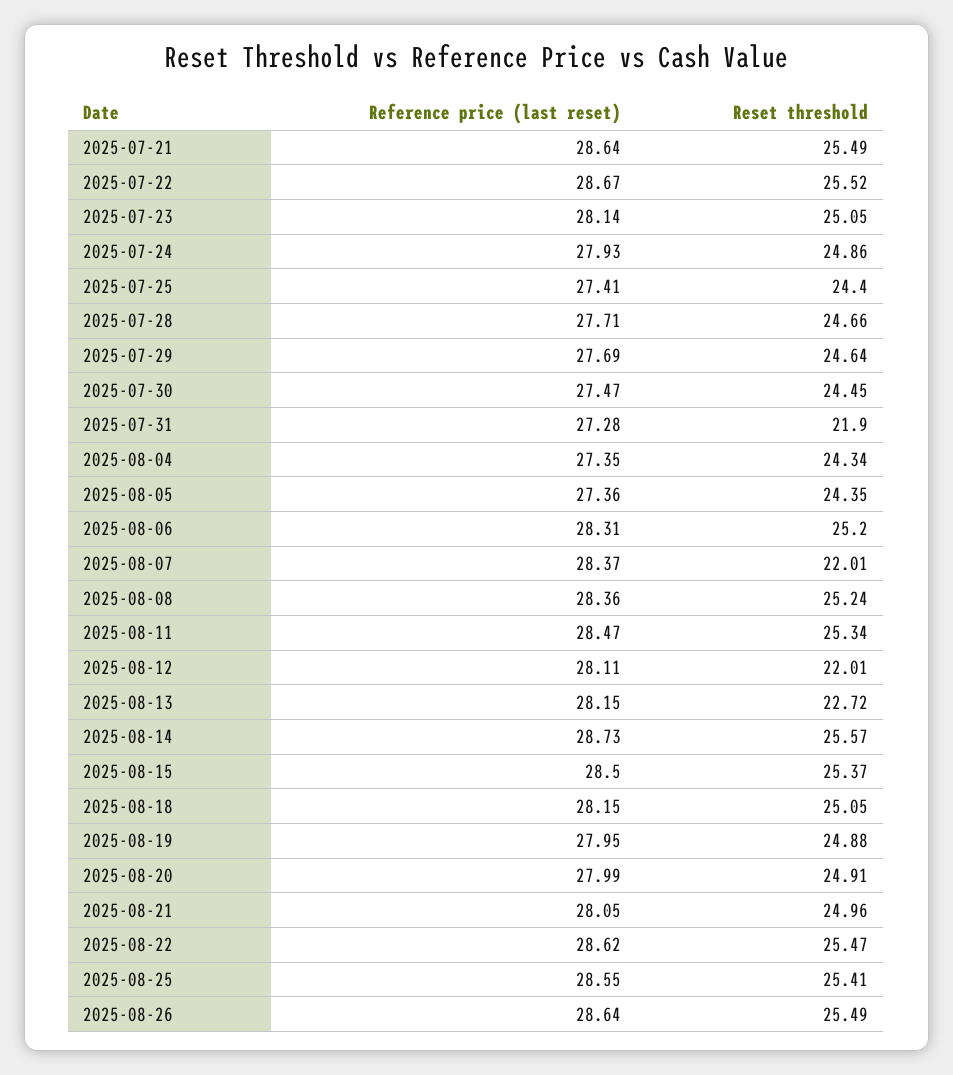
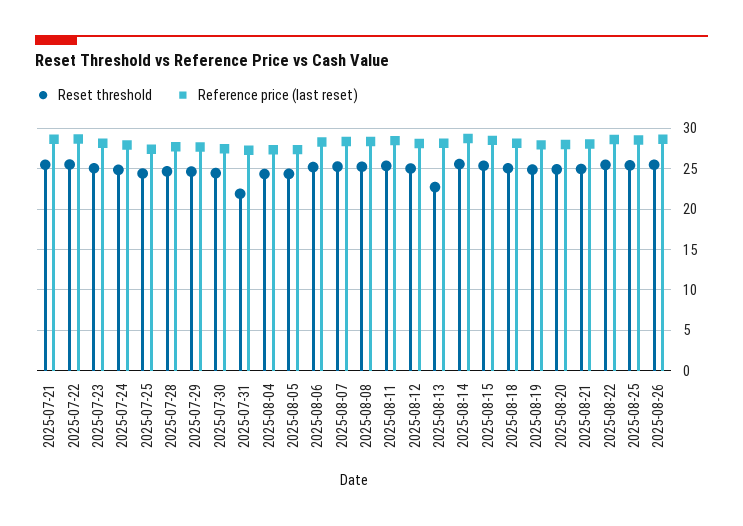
Reset threshold, 2025-08-07: 22.01 -> 25
Reset threshold, 2025-08-12: 22.01 -> 25

